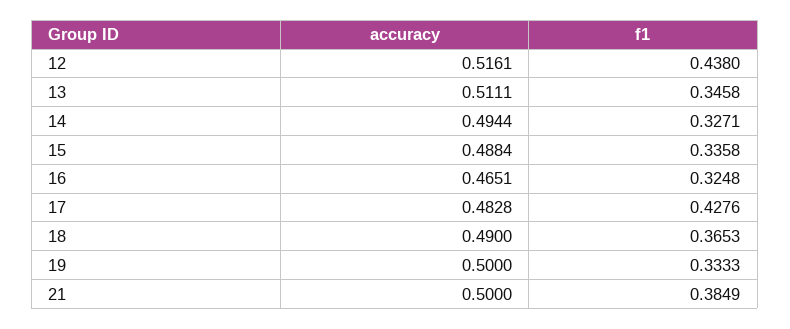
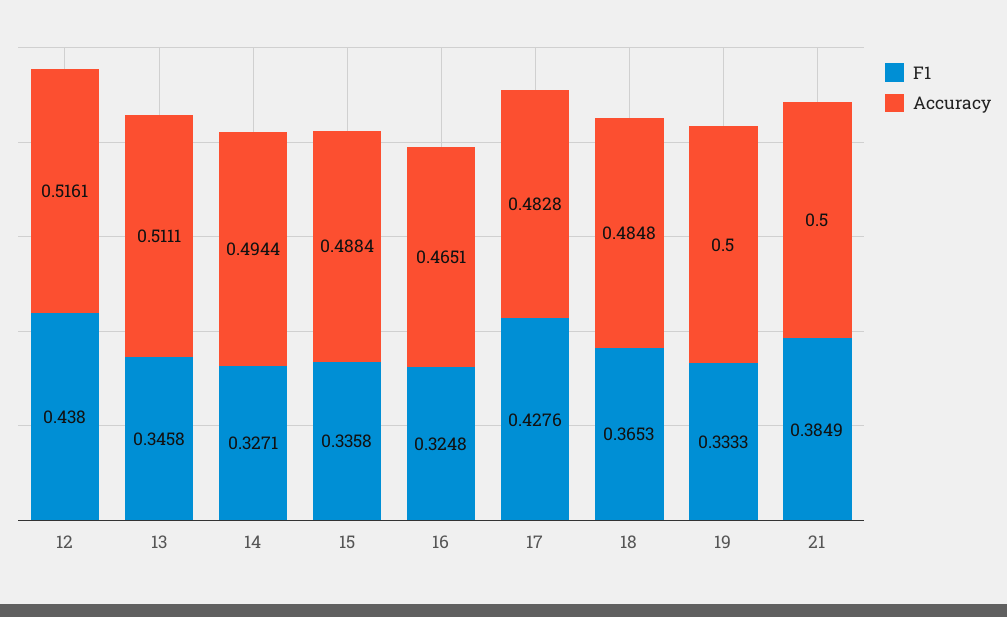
accuracy, 18: 0.49 -> 0.4848

